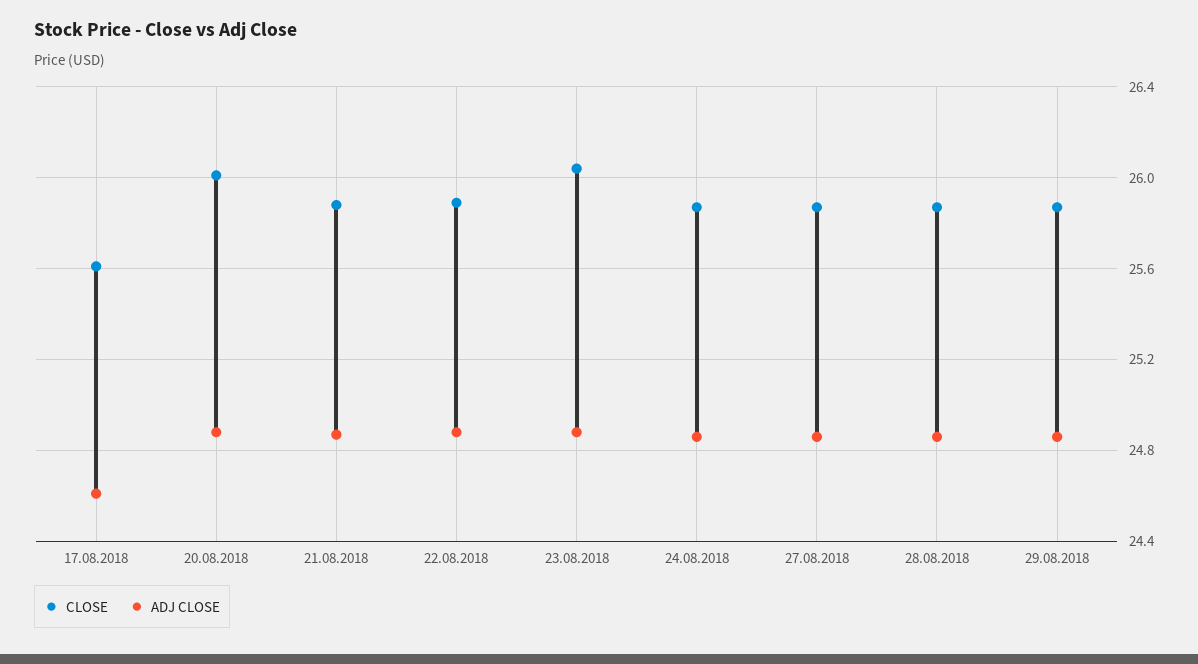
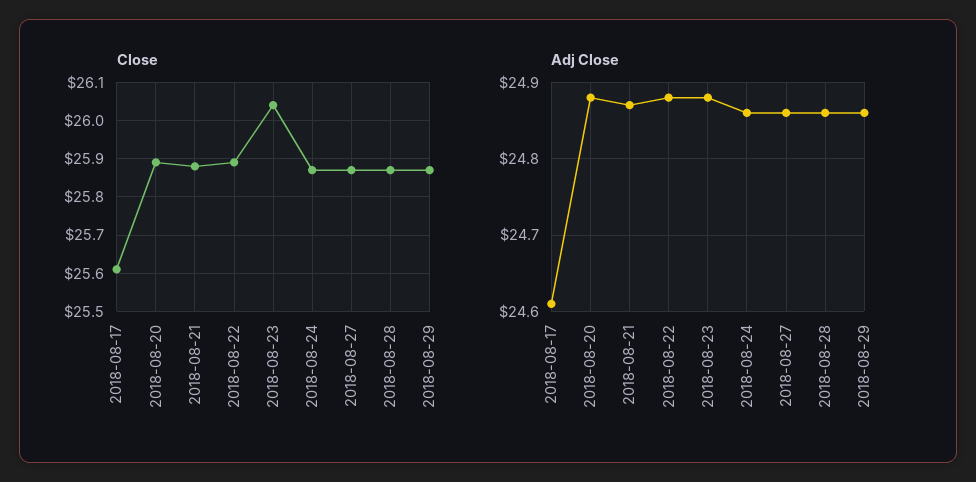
CLOSE, 20.08.2018: 26 -> 25.9

